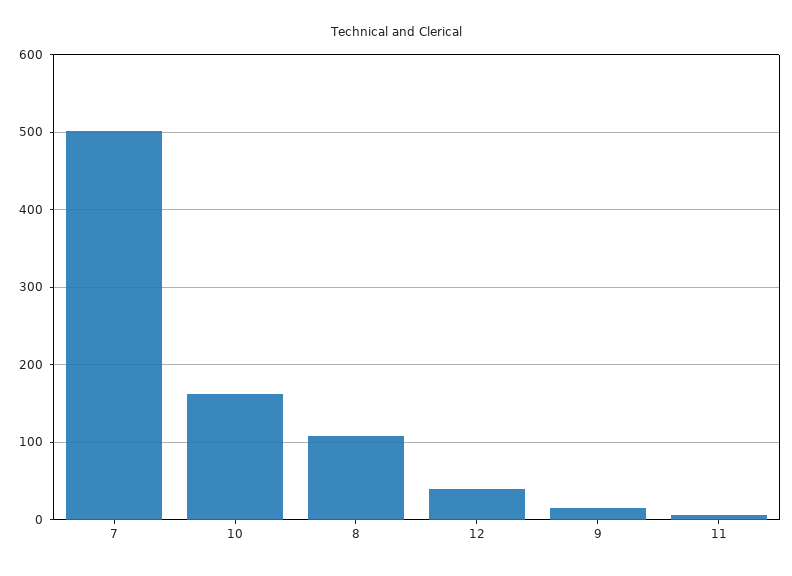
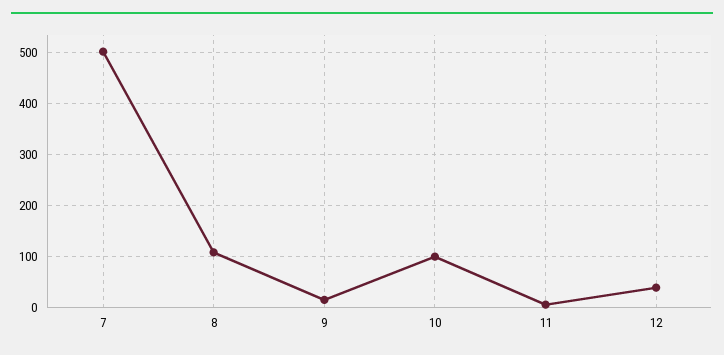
10: 160 -> 100

